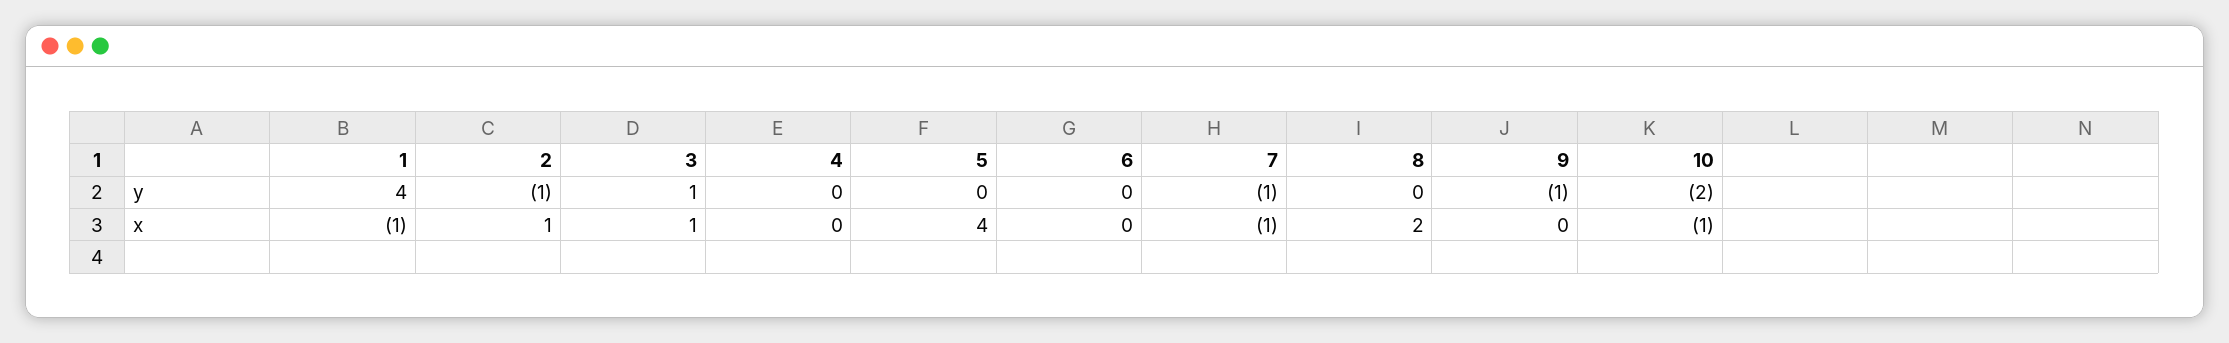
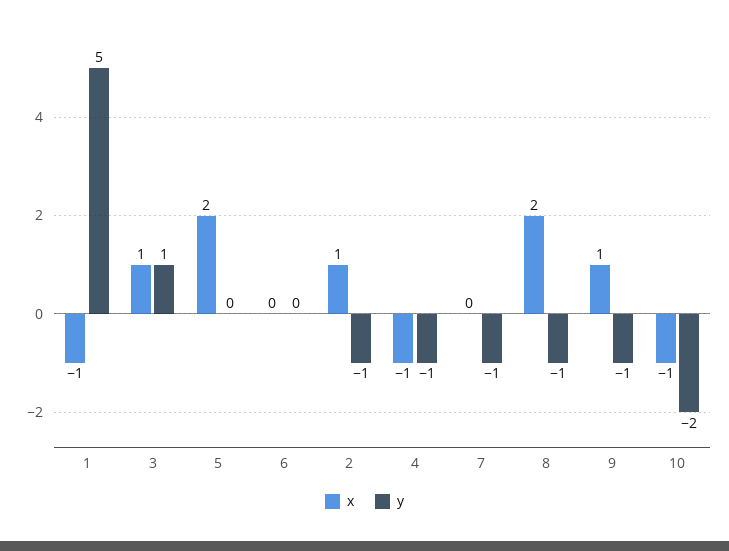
y, 1: 4 -> 5
y, 4: 0 -> -1
y, 8: 0 -> -1
x, 4: 0 -> -1
x, 5: 4 -> 2
x, 7: -1 -> 0
x, 9: 0 -> 1

